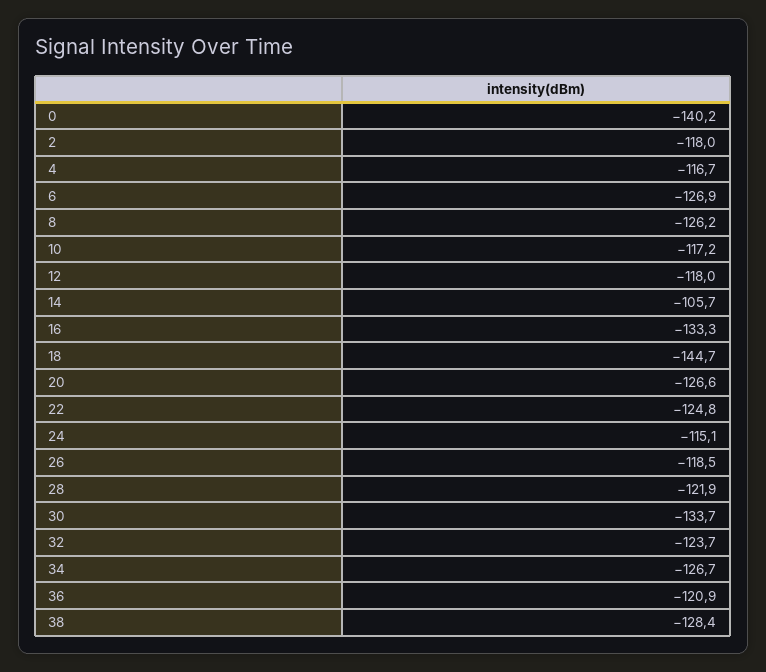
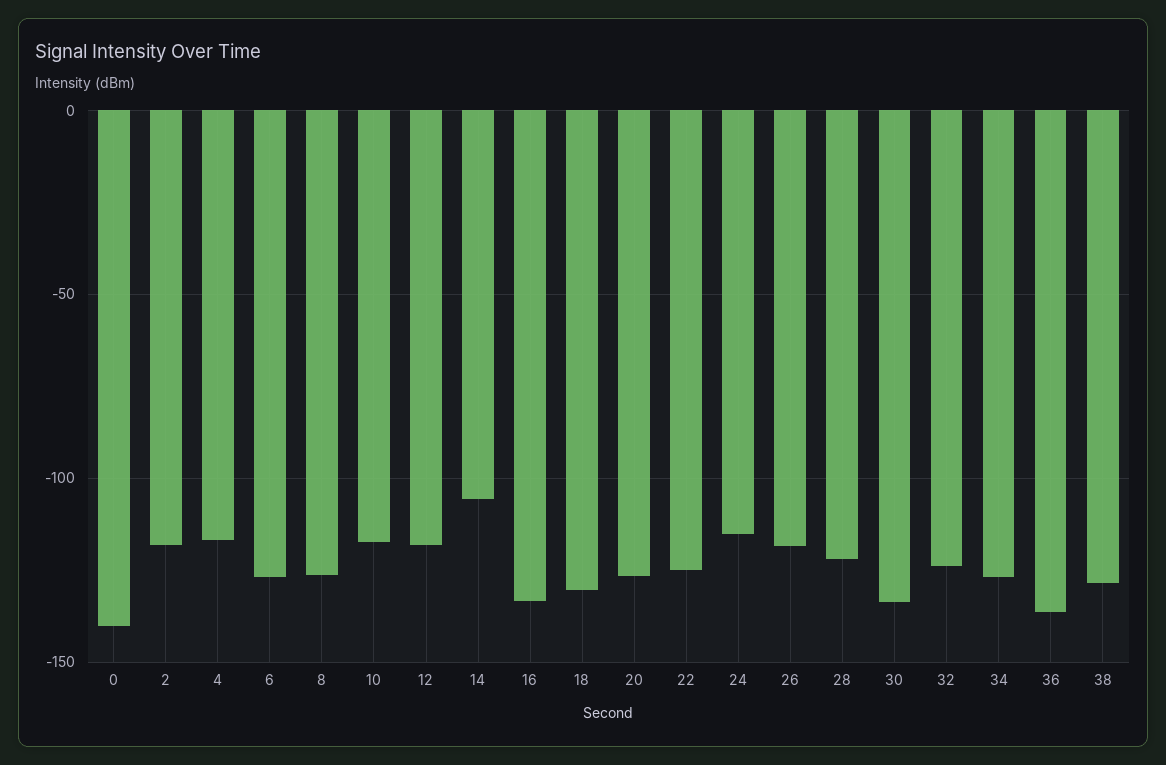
18: -144.7 -> -130
36: -120.9 -> -135

